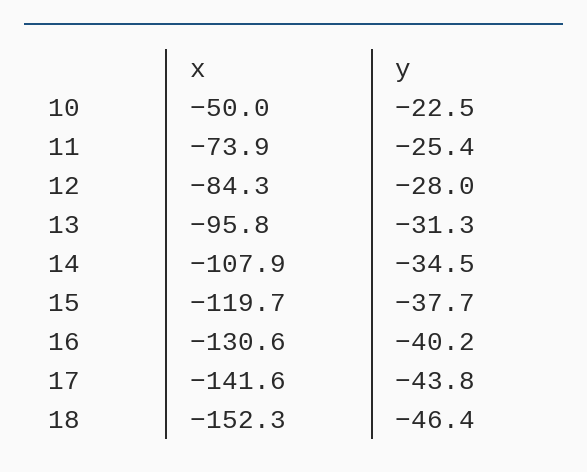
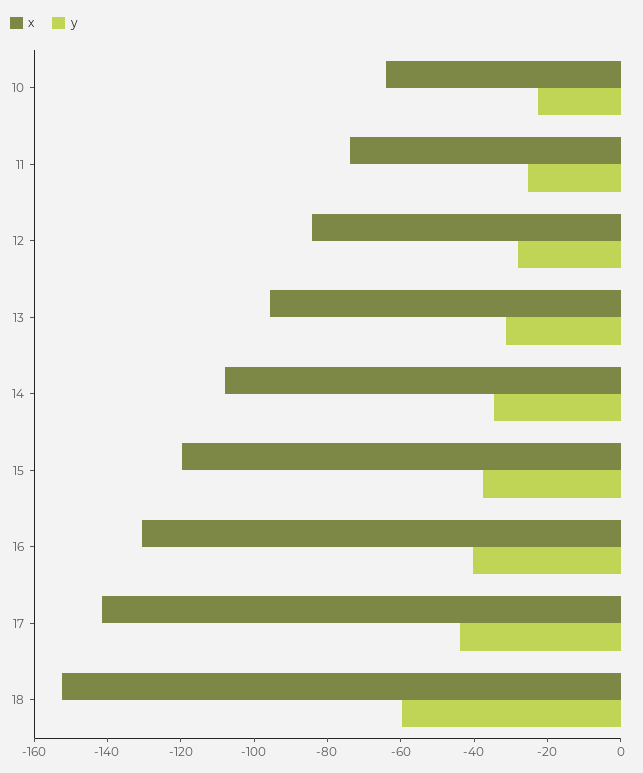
x, 10: -50 -> -65
y, 18: -46.4 -> -60

